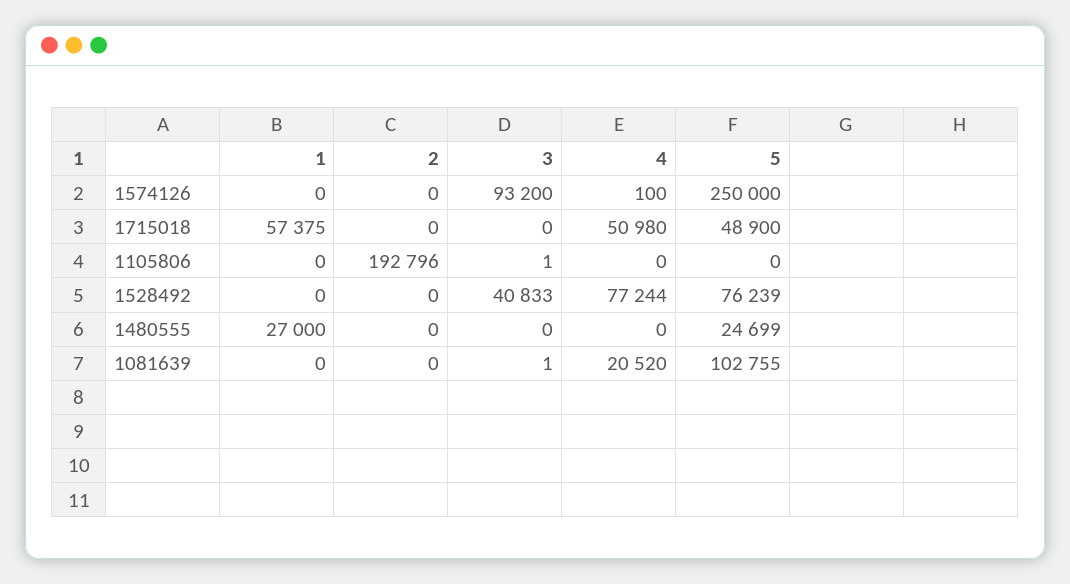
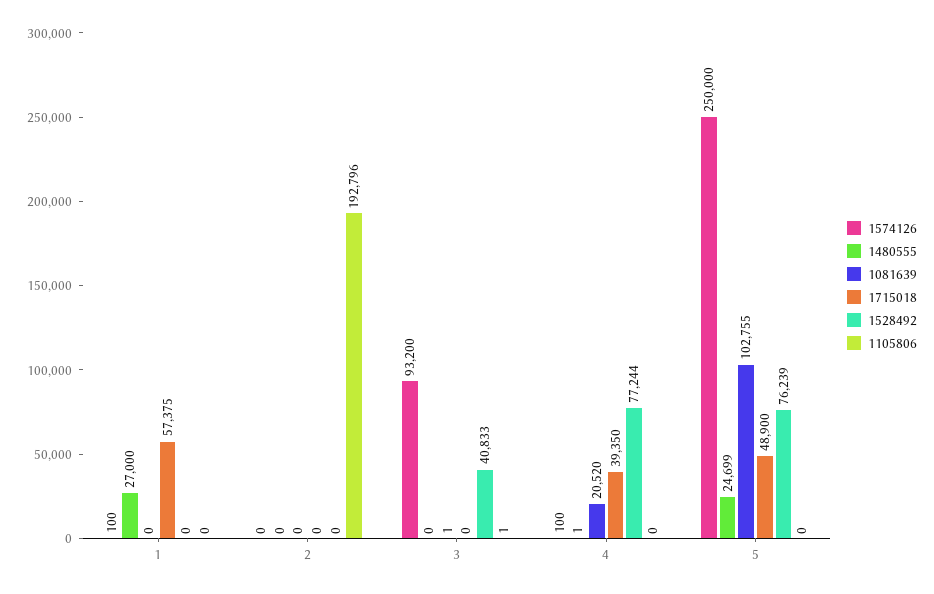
1574126, 1: 0 -> 100
1715018, 4: 50980 -> 39350
1480555, 4: 0 -> 1

